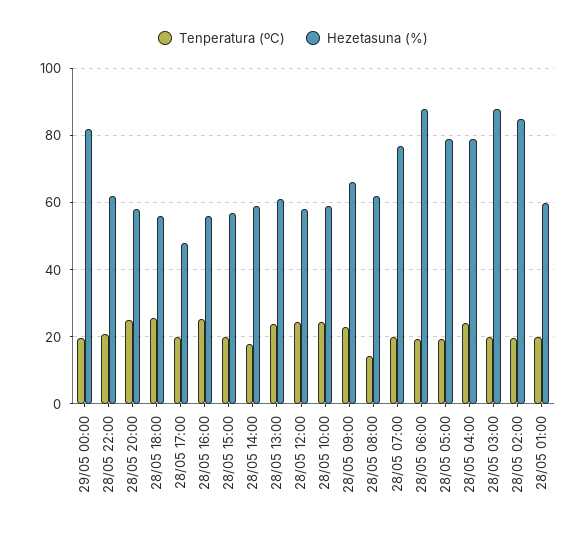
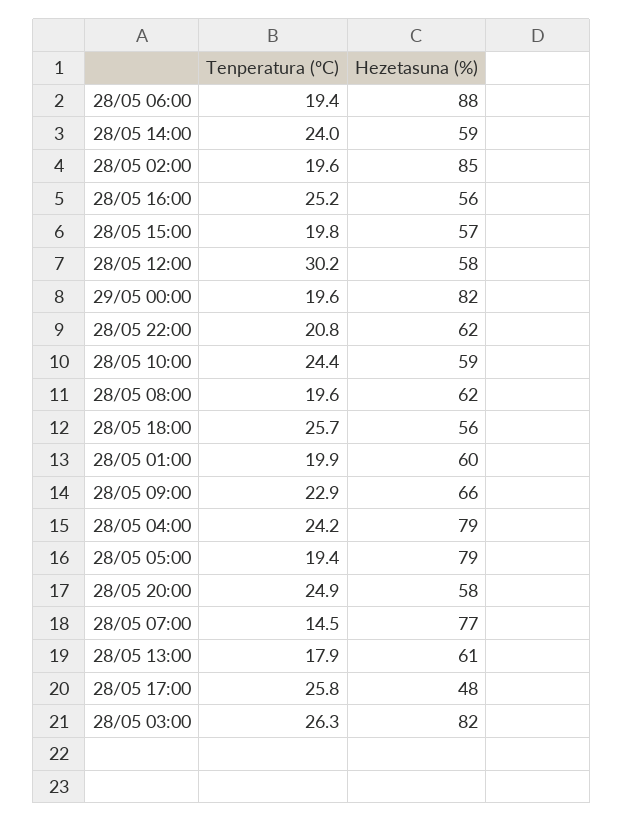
Tenperatura (ºC), 28/05 17:00: 20 -> 25.8
Tenperatura (ºC), 28/05 14:00: 18 -> 24
Tenperatura (ºC), 28/05 13:00: 24 -> 17.9
Tenperatura (ºC), 28/05 12:00: 24 -> 30.2
Tenperatura (ºC), 28/05 08:00: 14 -> 19.6
Tenperatura (ºC), 28/05 07:00: 20 -> 14.5
Tenperatura (ºC), 28/05 03:00: 20 -> 26.3
Hezetasuna (%), 28/05 03:00: 88 -> 82

